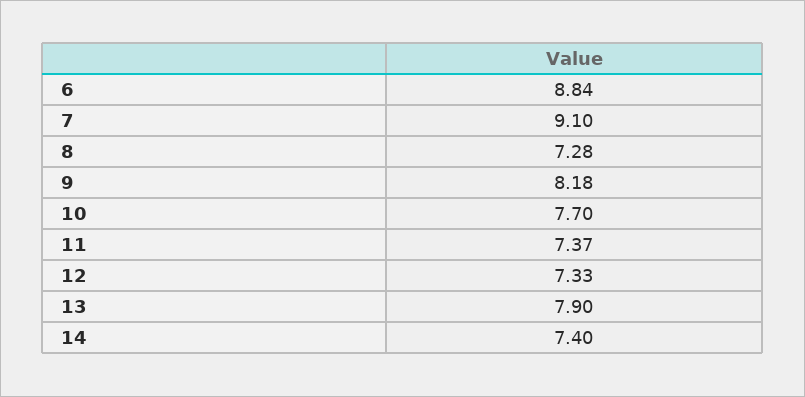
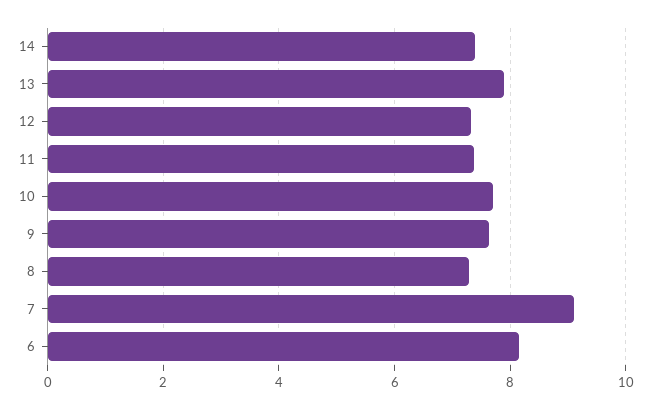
6: 8.84 -> 8.2
9: 8.18 -> 7.6

